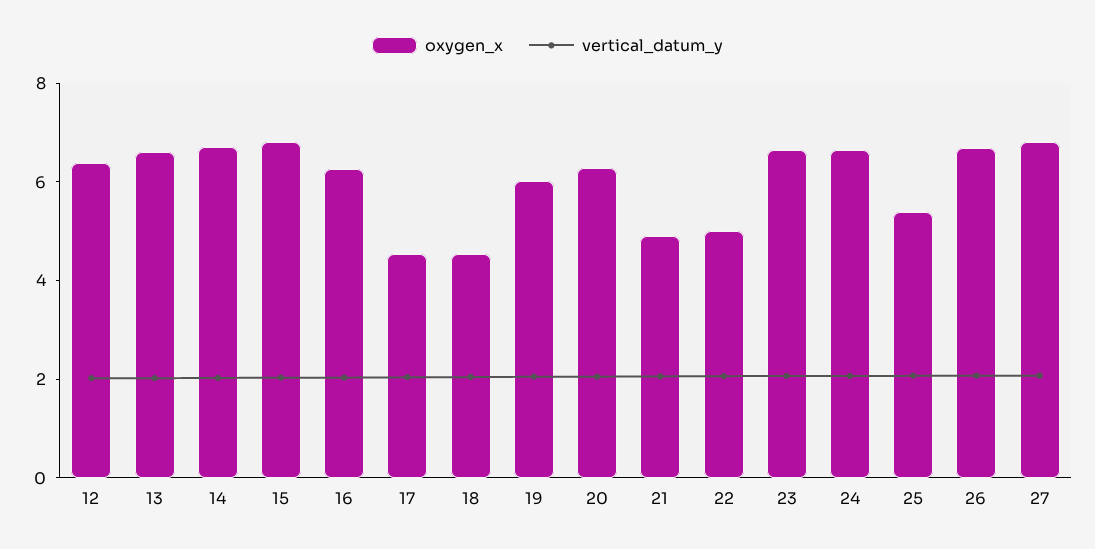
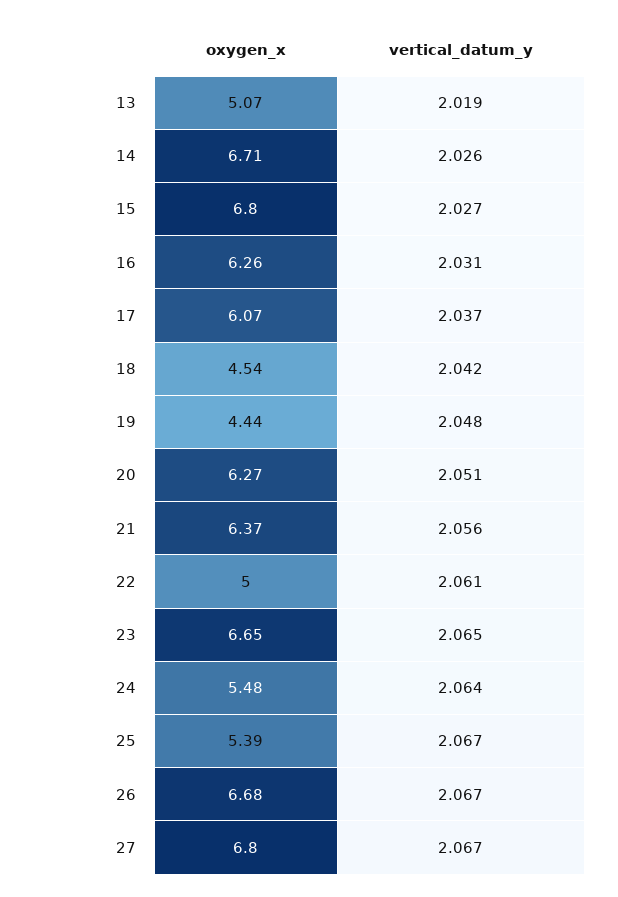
oxygen_x, 12: 6.5 -> none
vertical_datum_y, 12: 2 -> none
oxygen_x, 13: 6.5 -> 5.07
oxygen_x, 17: 4.5 -> 6.07
oxygen_x, 19: 6 -> 4.44
oxygen_x, 21: 5 -> 6.37
oxygen_x, 24: 6.5 -> 5.48

